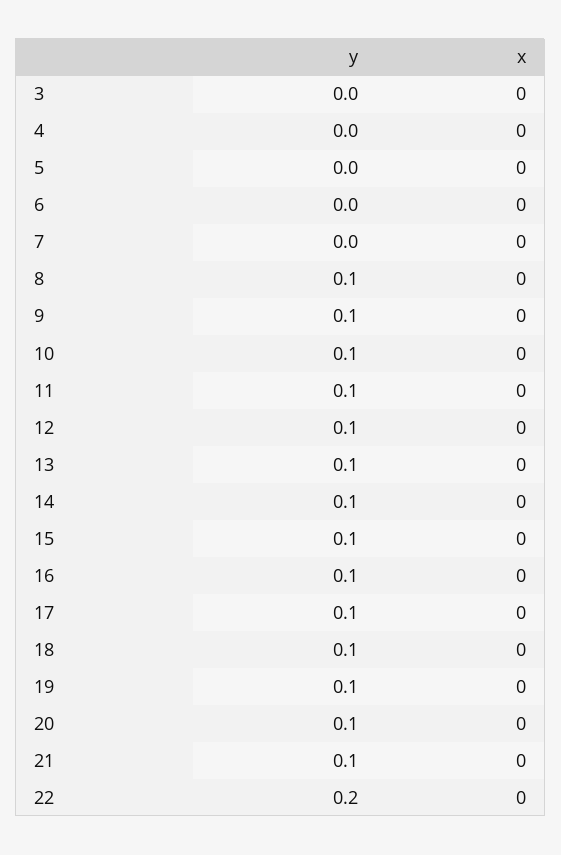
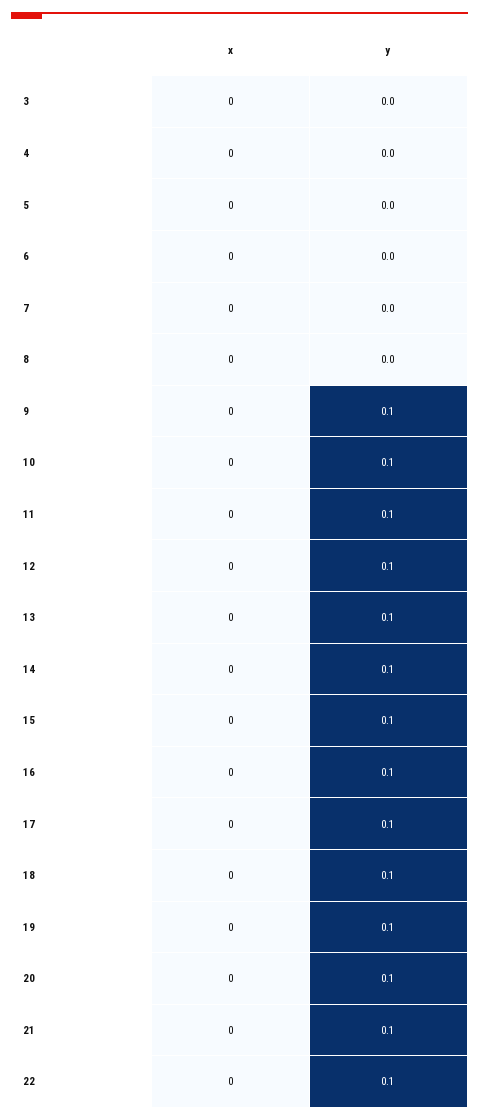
y, 8: 0.1 -> 0
y, 22: 0.2 -> 0.1

